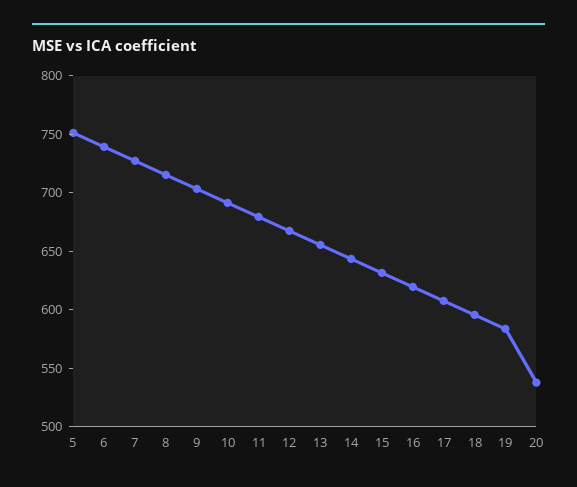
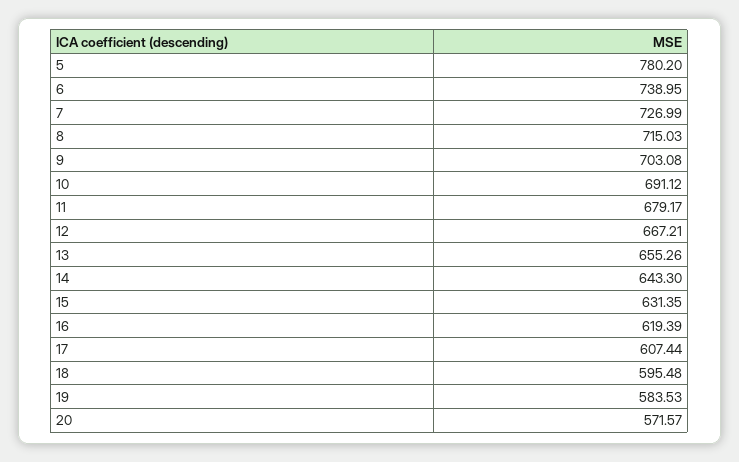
5: 750 -> 780.2
20: 540 -> 571.57

